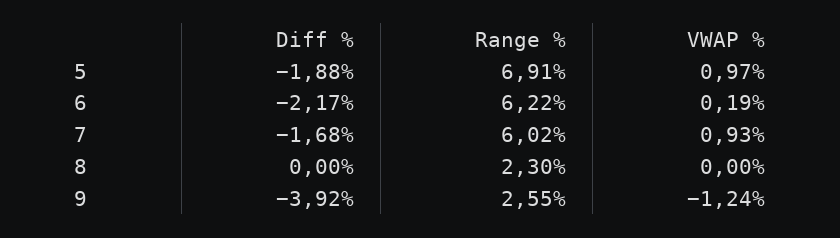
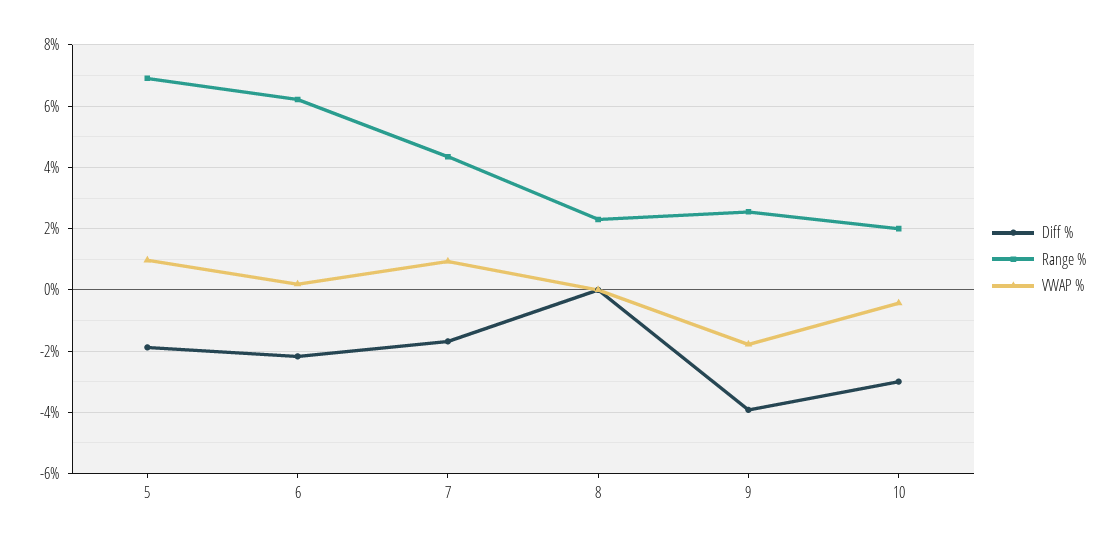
Range %, 7: 6.02 -> 4.4
VWAP %, 9: -1.24 -> -1.8
Diff %, 10: none -> -3
Range %, 10: none -> 2
VWAP %, 10: none -> -0.4

